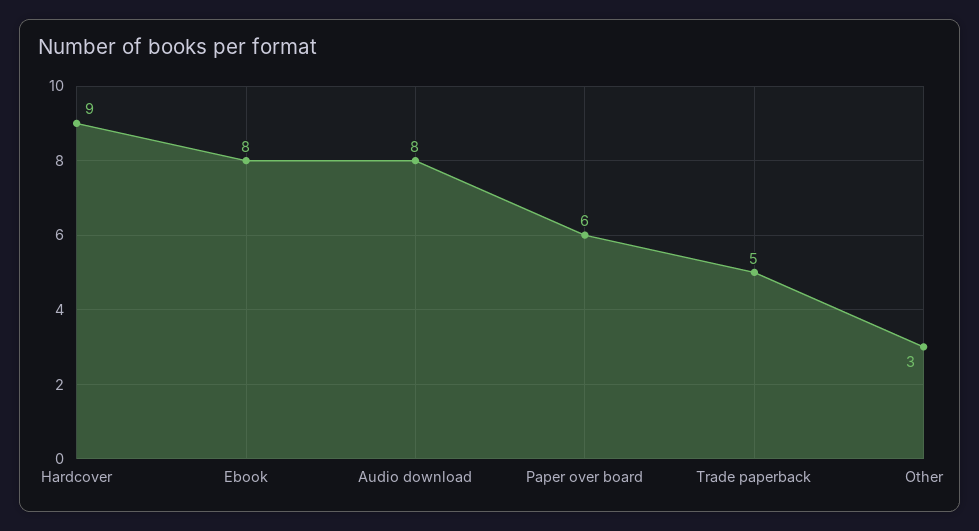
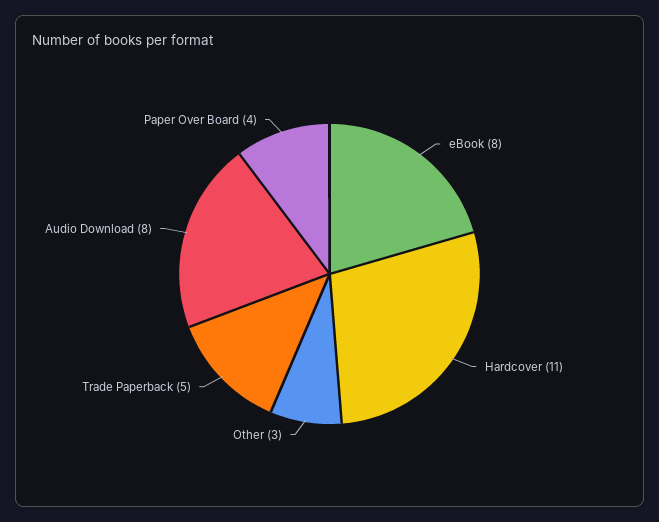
Hardcover: 9 -> 11
Paper over board: 6 -> 4

